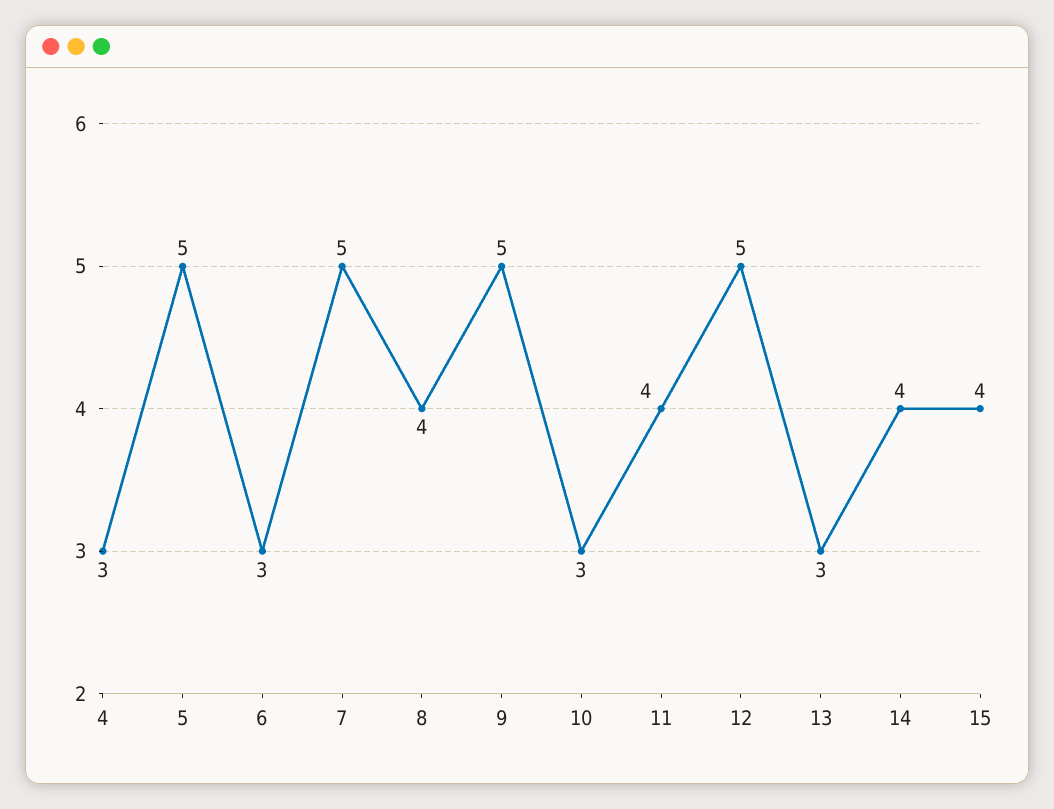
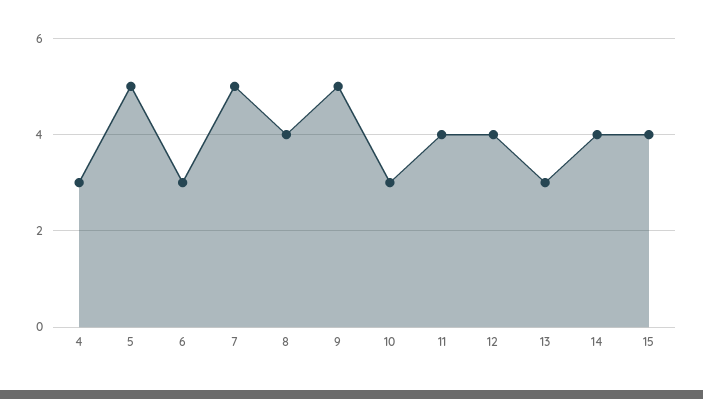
12: 5 -> 4

